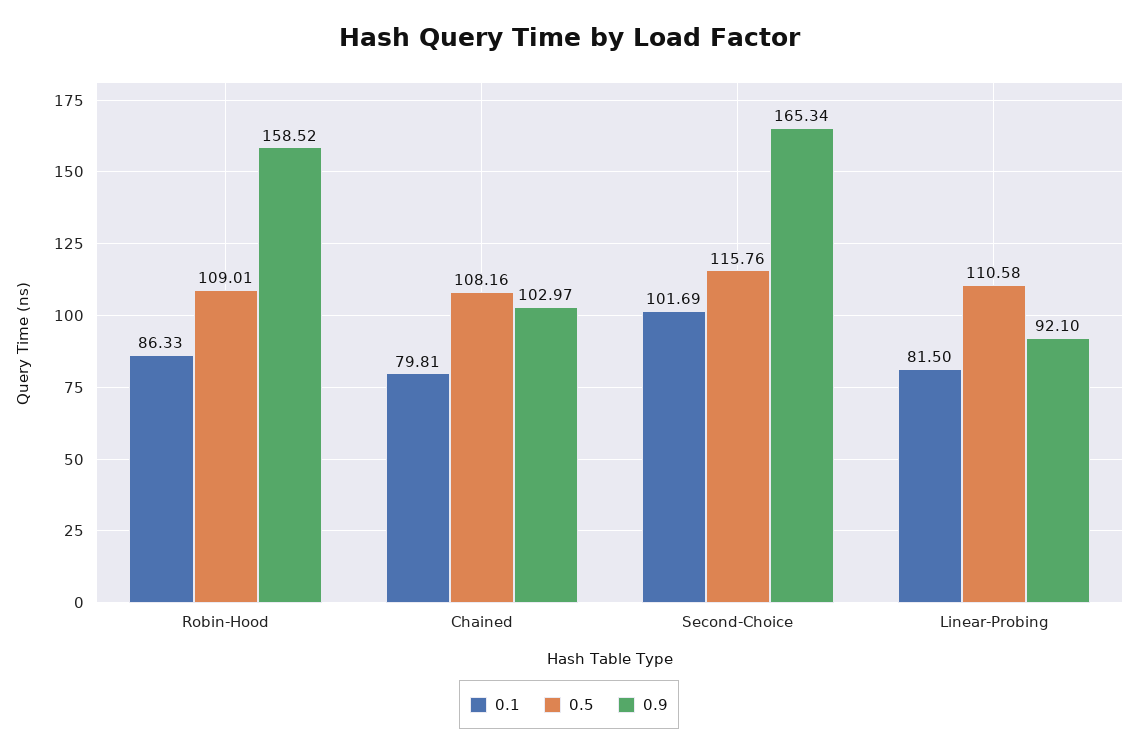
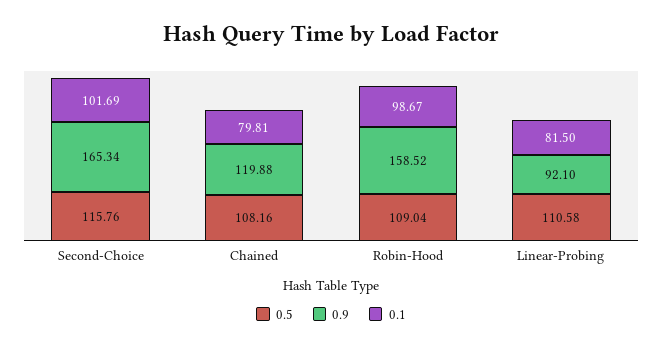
0.1, Robin-Hood: 86.33 -> 98.67
0.5, Robin-Hood: 109.01 -> 109.04
0.9, Chained: 102.97 -> 119.88

